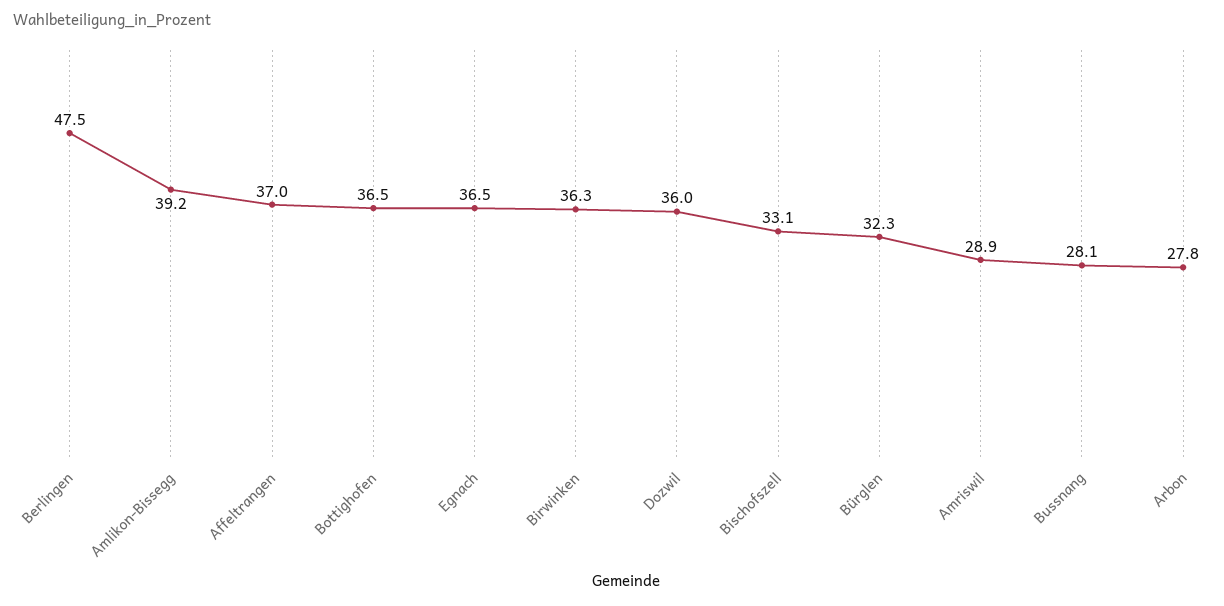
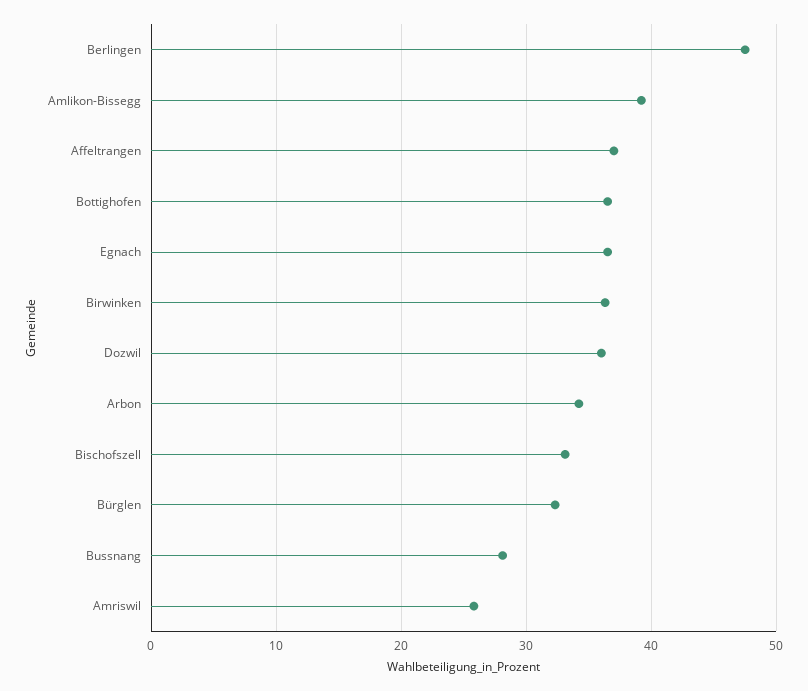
Amriswil: 28.9 -> 26
Arbon: 27.8 -> 34

